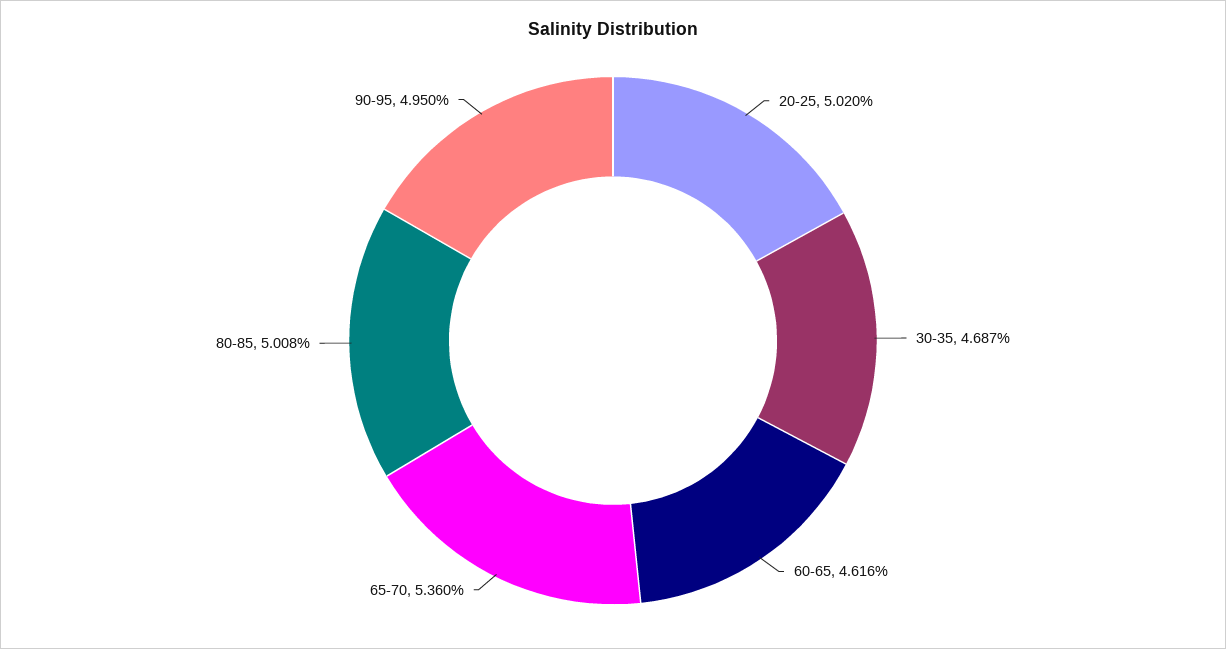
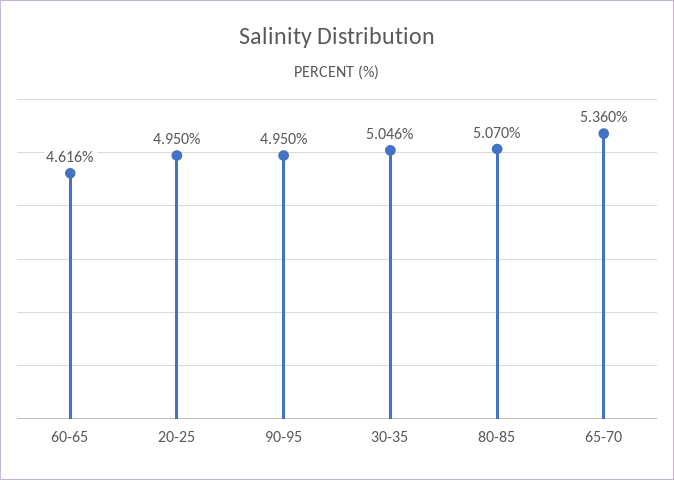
20-25: 5.02 -> 4.95
30-35: 4.687 -> 5.046
80-85: 5.008 -> 5.07

